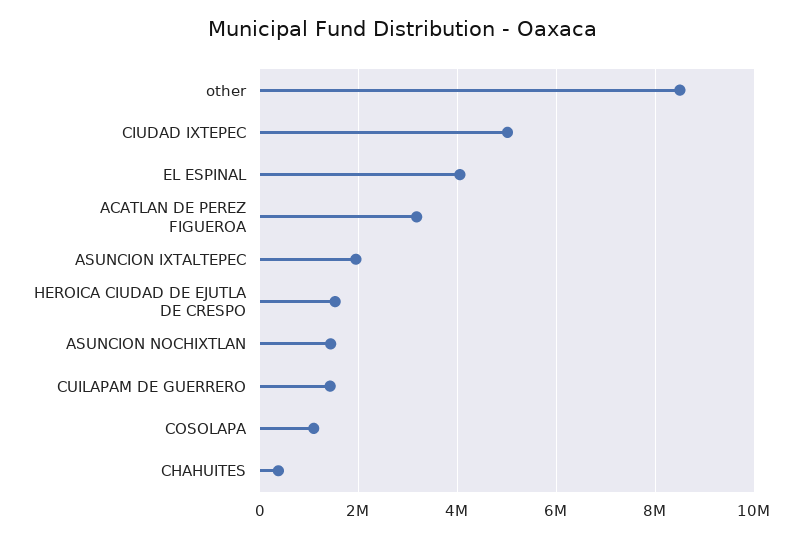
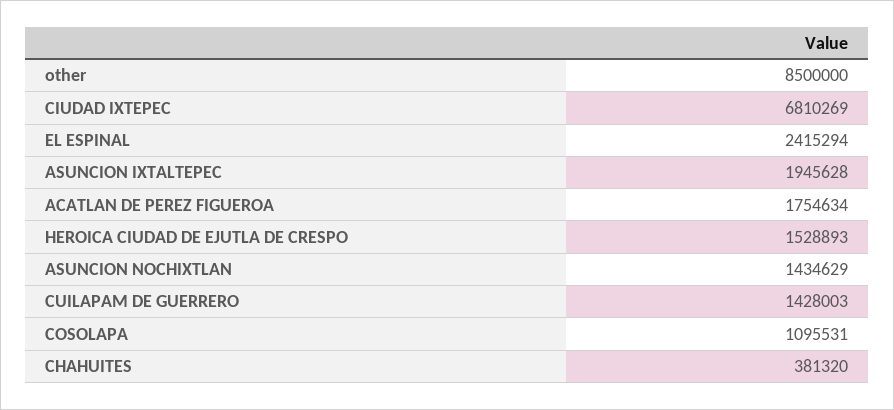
CIUDAD IXTEPEC: 5000000 -> 6810269
EL ESPINAL: 4000000 -> 2415294
ACATLAN DE PEREZ FIGUEROA: 3200000 -> 1754634

